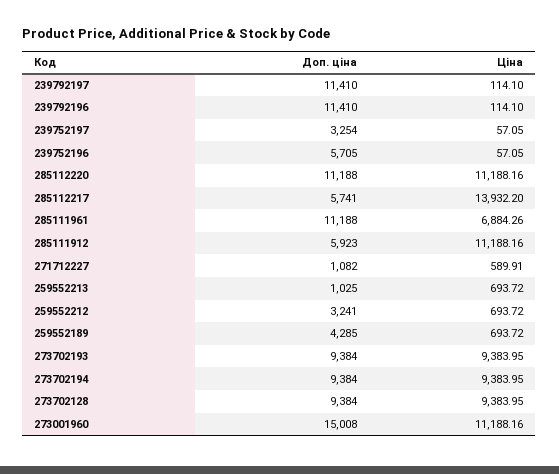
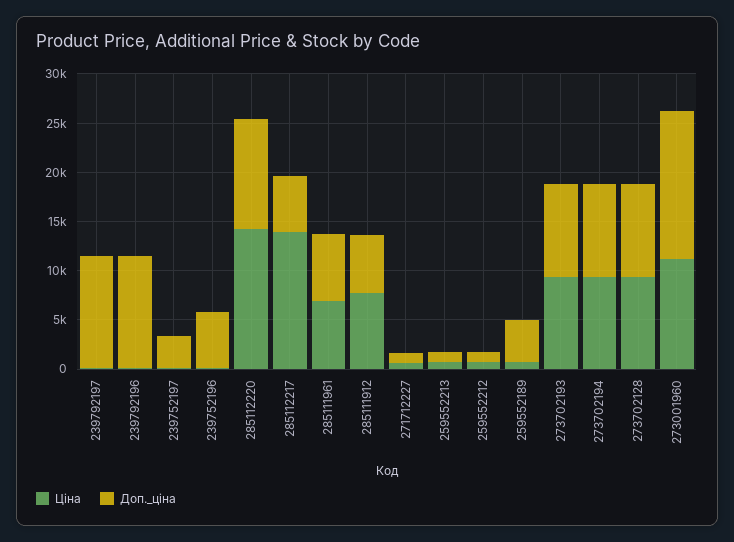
Ціна, 285112220: 11188.16 -> 14000
Доп. ціна, 285111961: 11188 -> 7000
Ціна, 285111912: 11188.16 -> 8000
Доп. ціна, 259552212: 3241 -> 1000

